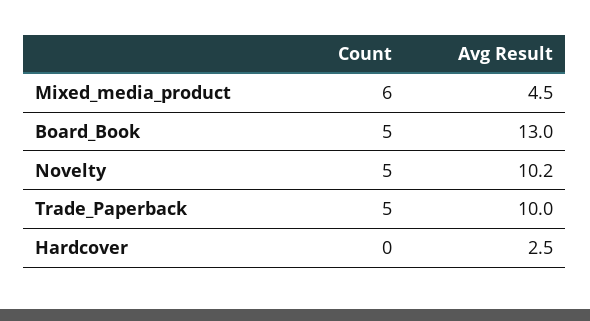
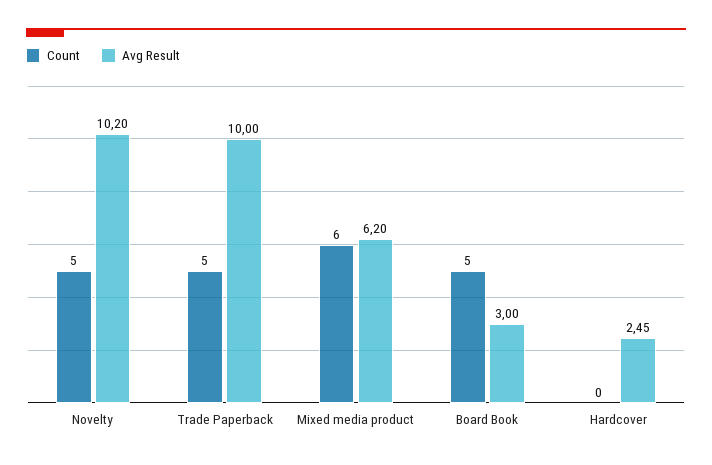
Avg Result, Mixed_media_product: 4.5 -> 6.2
Avg Result, Board_Book: 13 -> 3
Avg Result, Hardcover: 2.5 -> 2.45

